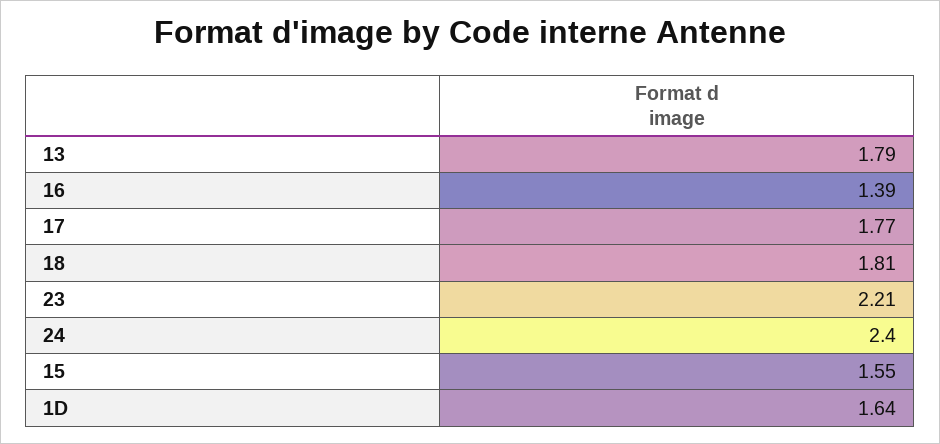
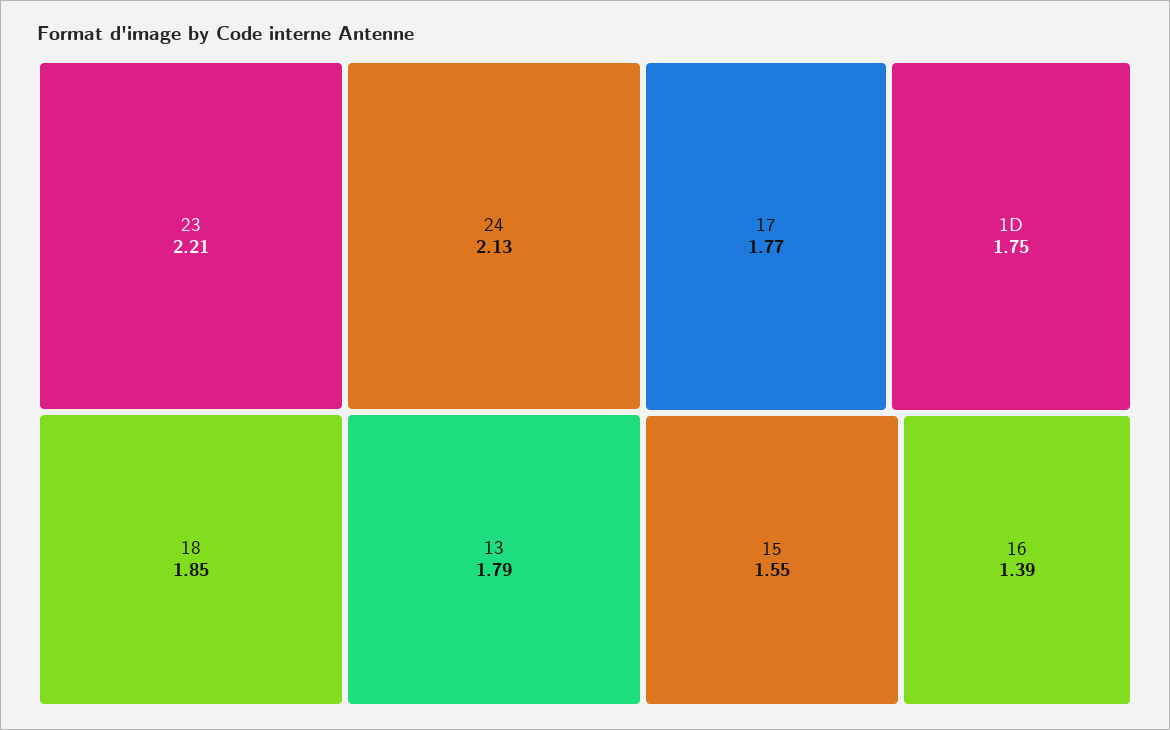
18: 1.81 -> 1.85
24: 2.4 -> 2.13
1D: 1.64 -> 1.75

